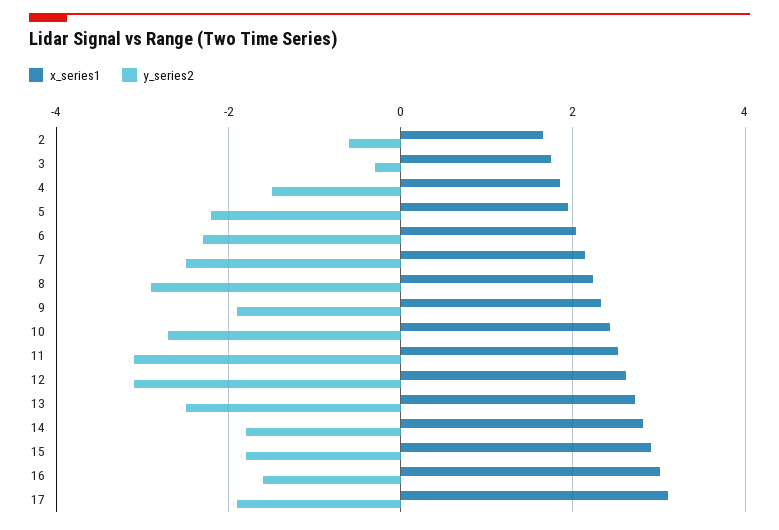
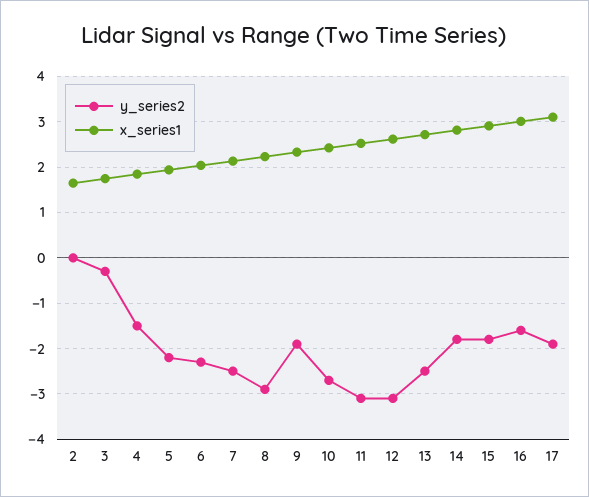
y_series2, 2: -0.6 -> 0

